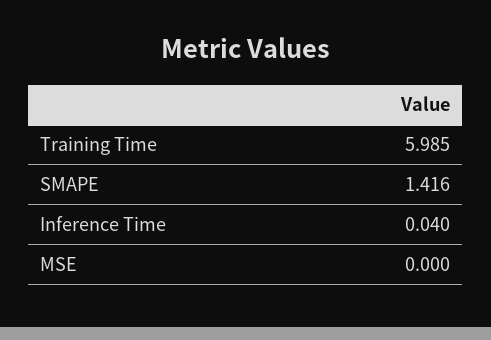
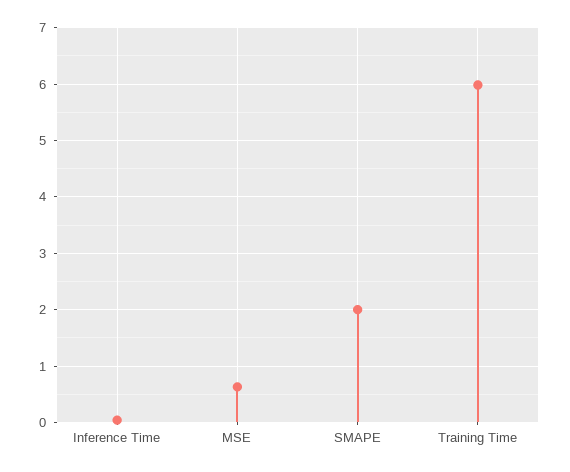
SMAPE: 1.416 -> 2
MSE: 0 -> 0.6

